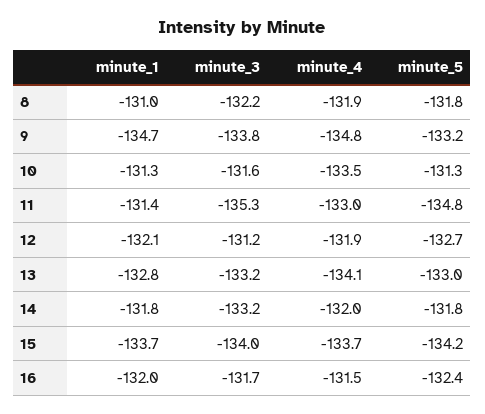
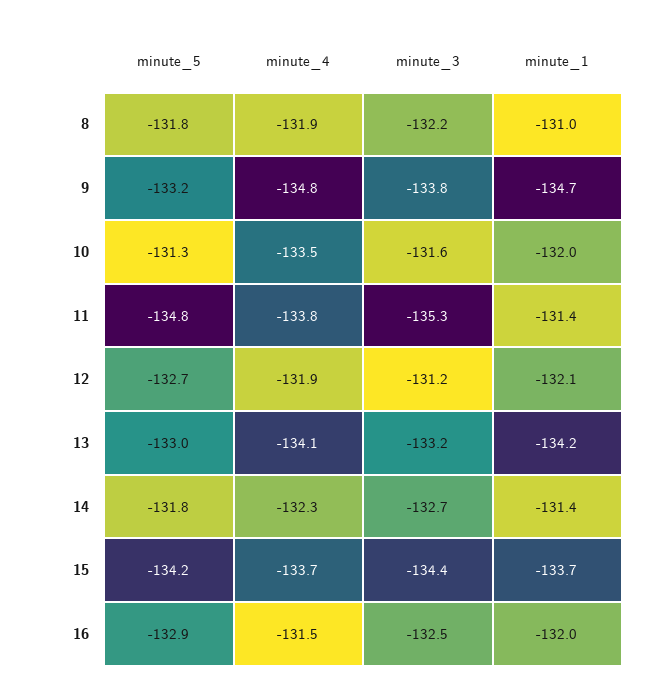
minute_1, 10: -131.3 -> -132
minute_4, 11: -133 -> -133.8
minute_1, 13: -132.8 -> -134.2
minute_1, 14: -131.8 -> -131.4
minute_3, 14: -133.2 -> -132.7
minute_4, 14: -132 -> -132.3
minute_3, 15: -134 -> -134.4
minute_3, 16: -131.7 -> -132.5
minute_5, 16: -132.4 -> -132.9

